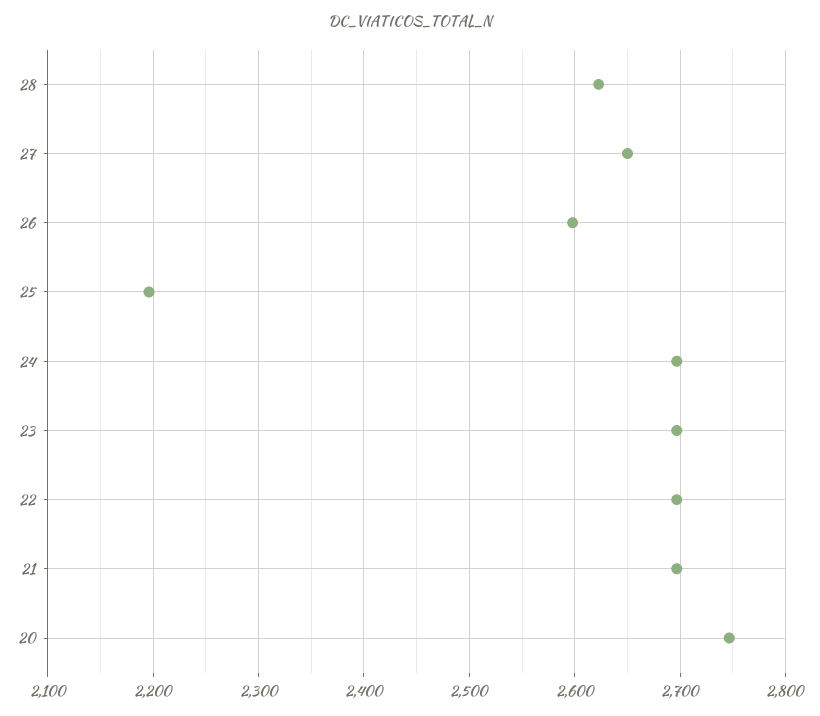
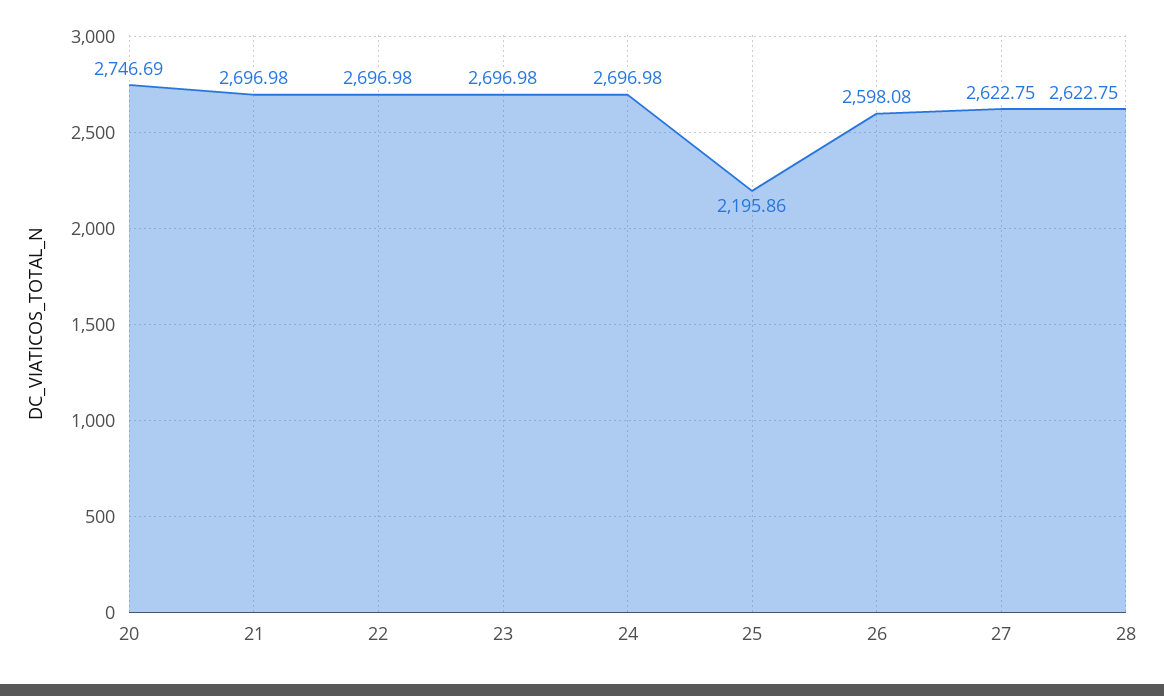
27: 2650 -> 2622.75

